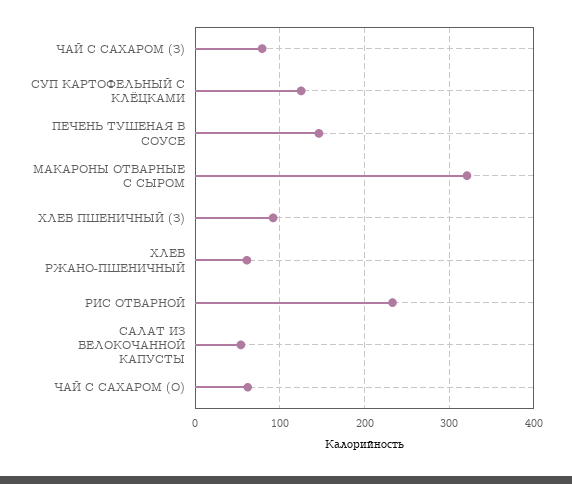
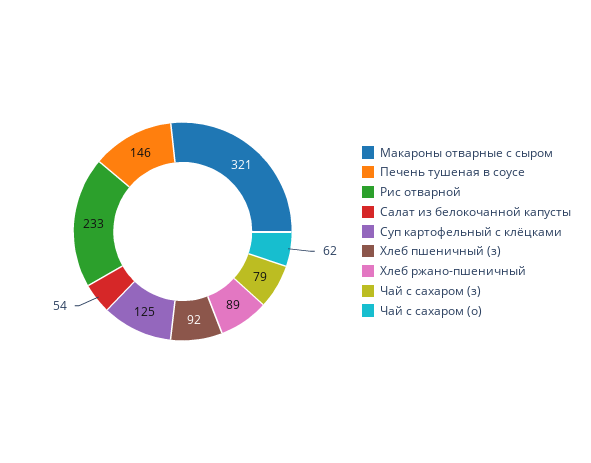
ХЛЕБ РЖАНО-ПШЕНИЧНЫЙ: 60 -> 89

